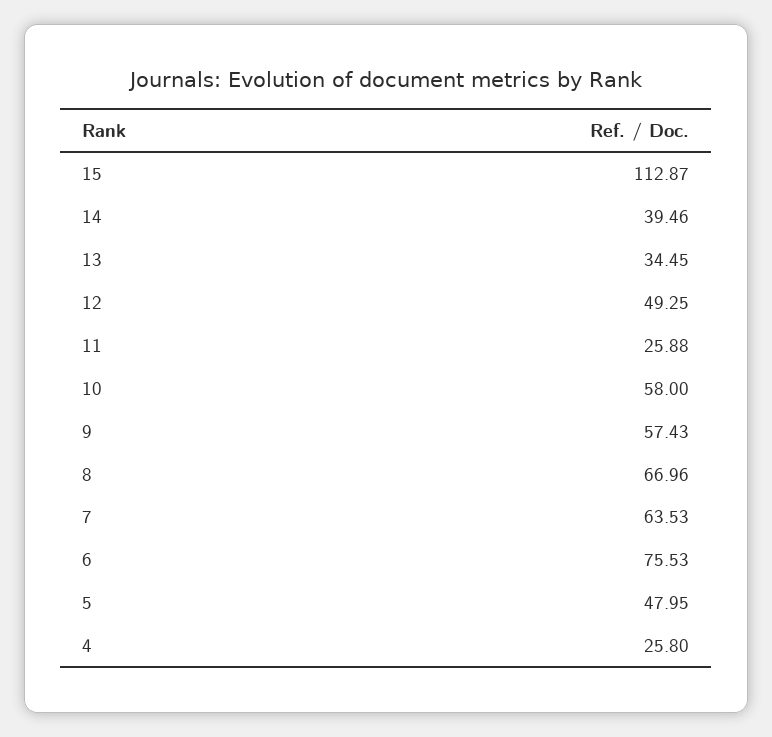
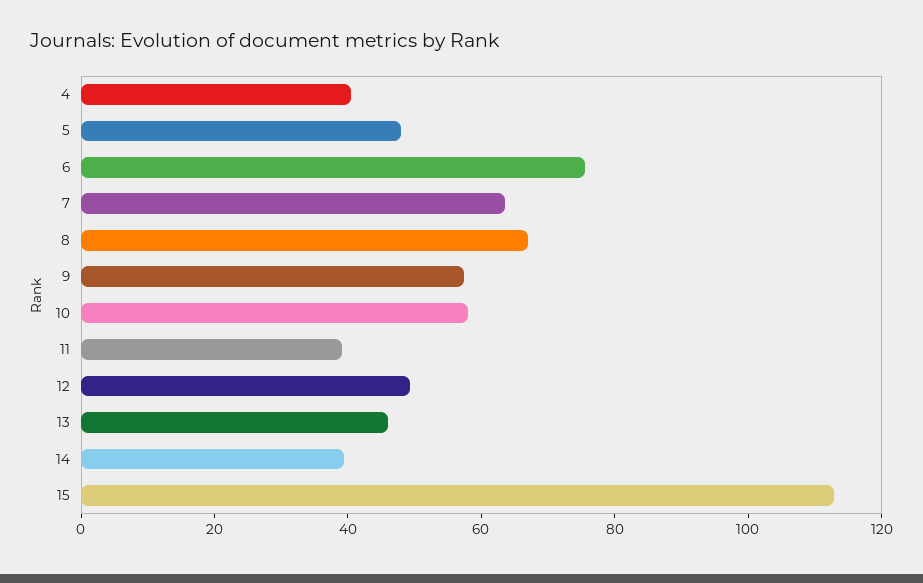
13: 34.45 -> 45
11: 25.88 -> 40
4: 25.8 -> 40

